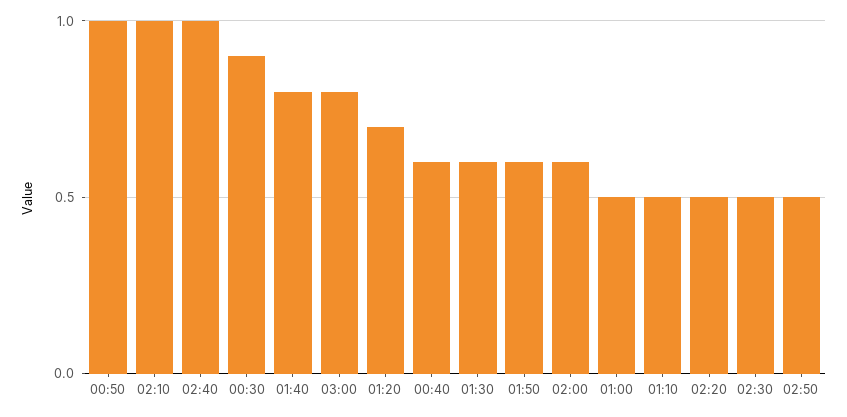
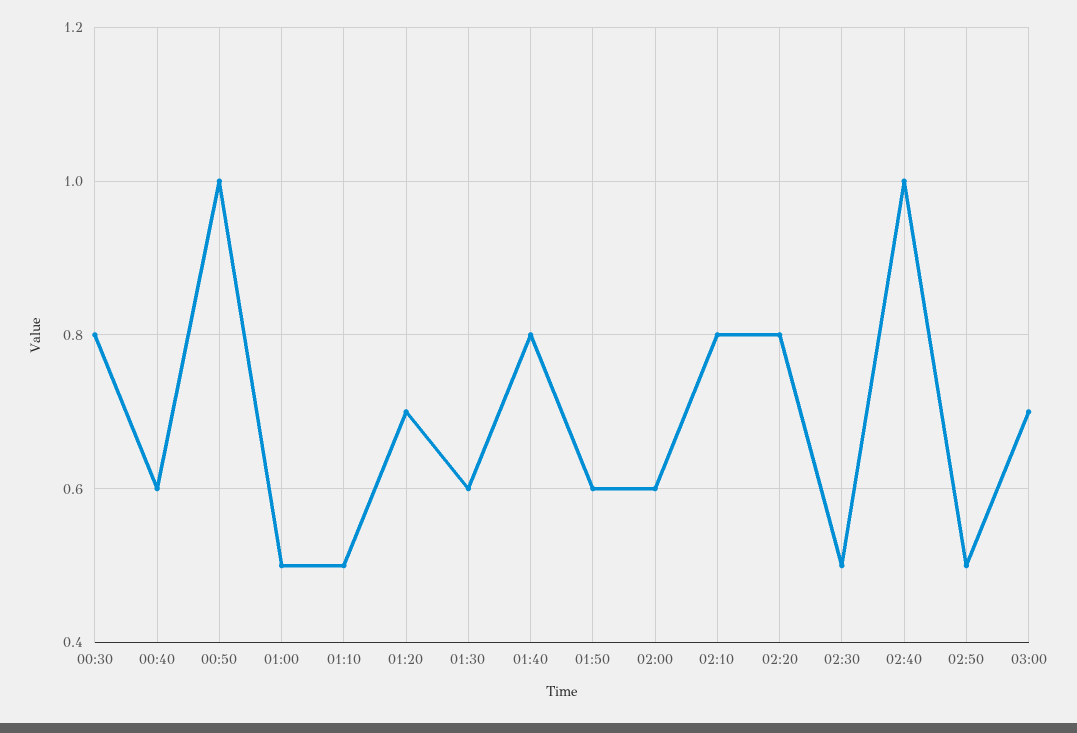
02:10: 1 -> 0.8
00:30: 0.9 -> 0.8
03:00: 0.8 -> 0.7
02:20: 0.5 -> 0.8

